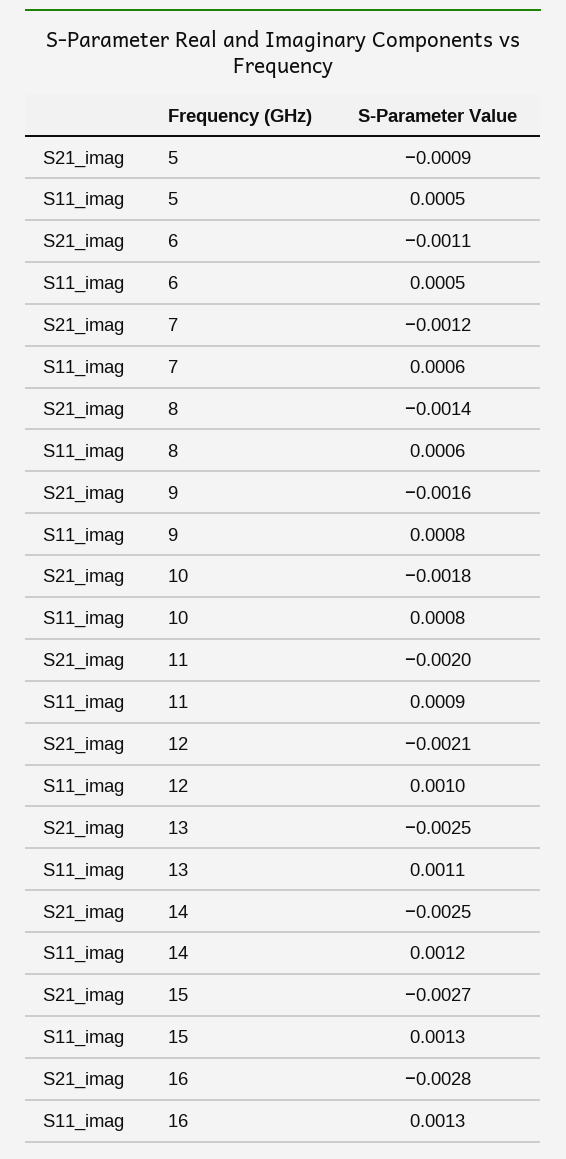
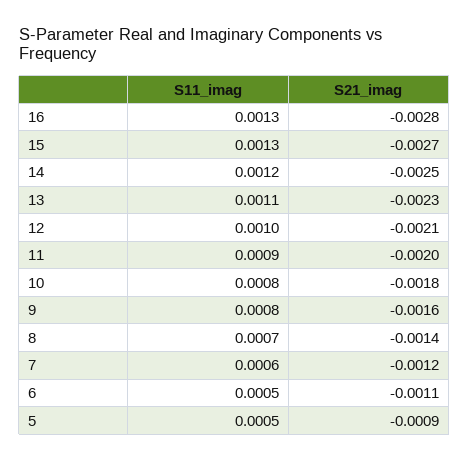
S11_imag, 8: 0.0006 -> 0.0007
S21_imag, 13: -0.0025 -> -0.0023

